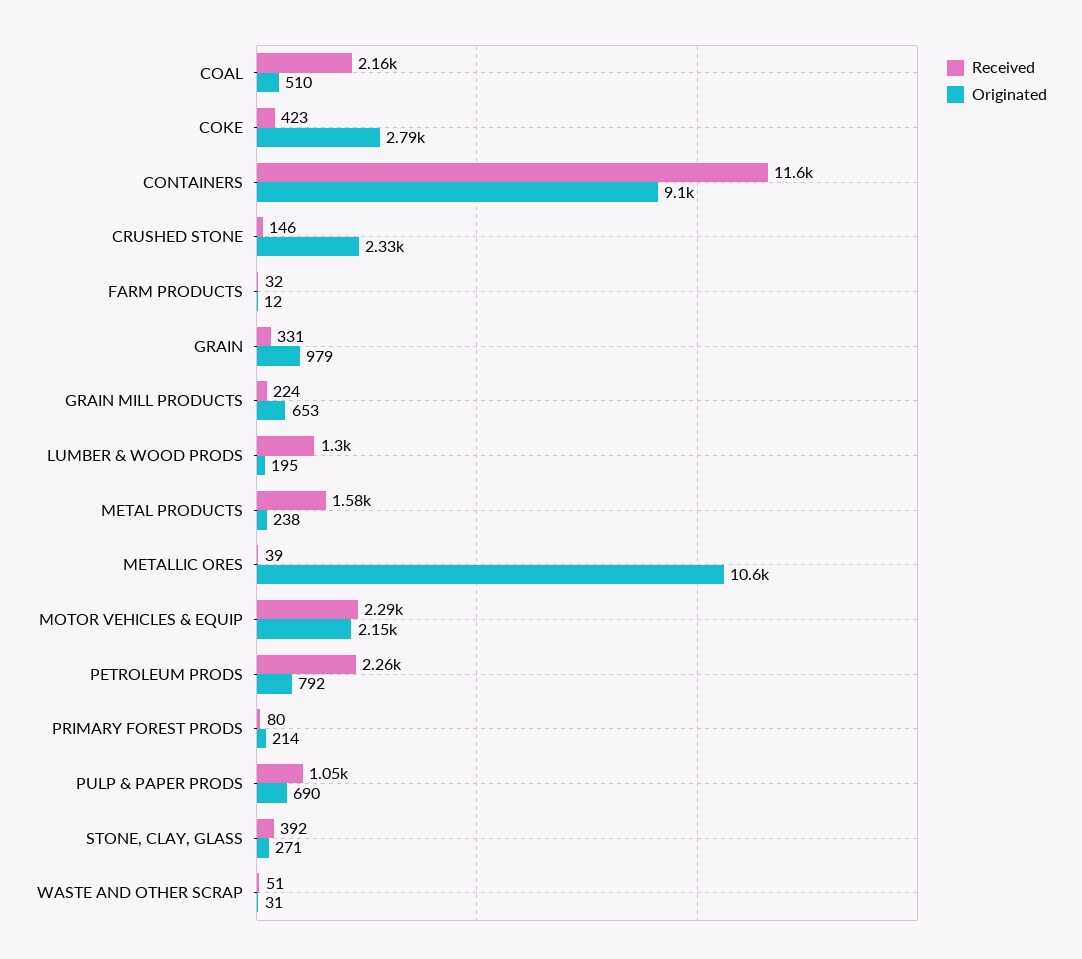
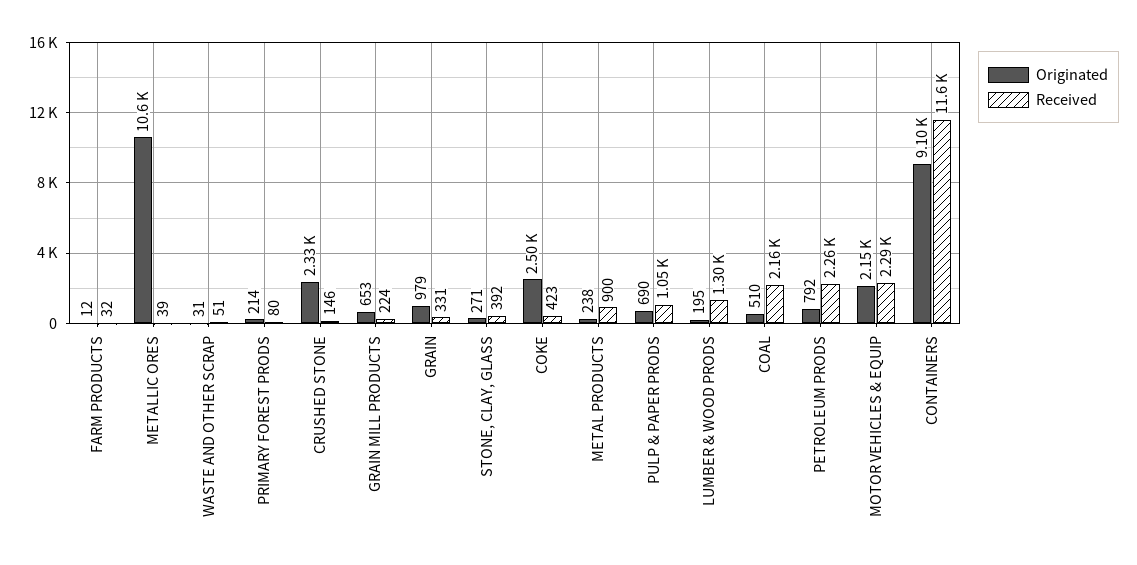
Originated, COKE: 2790 -> 2500
Received, METAL PRODUCTS: 1580 -> 900

